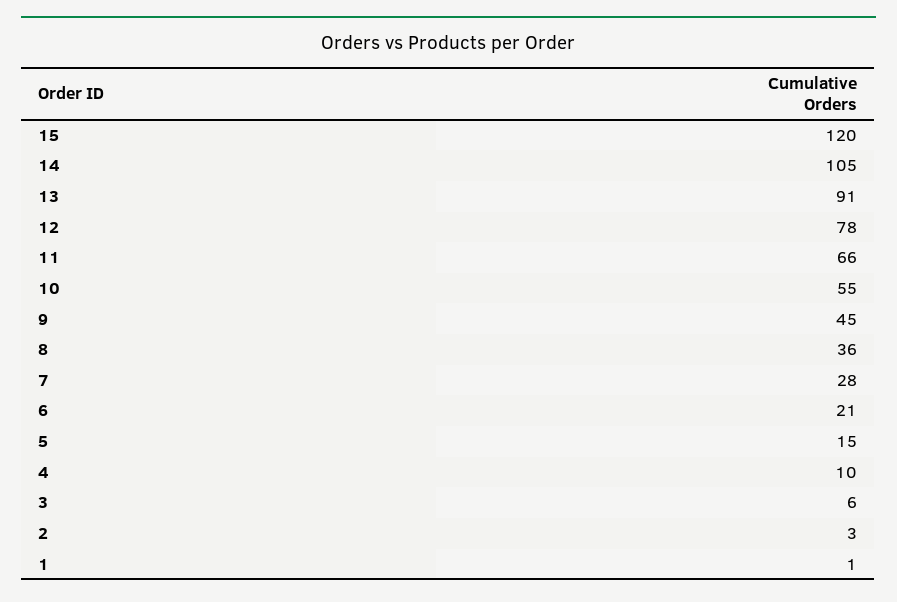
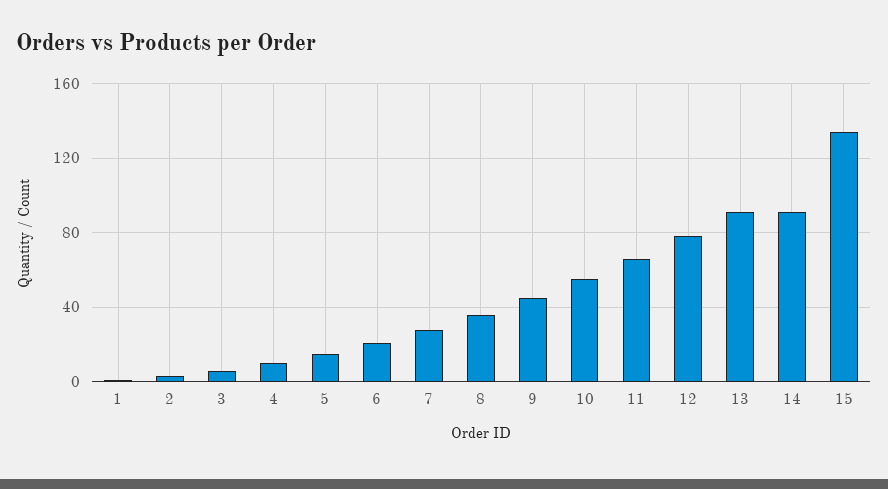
15: 120 -> 135
14: 105 -> 90

